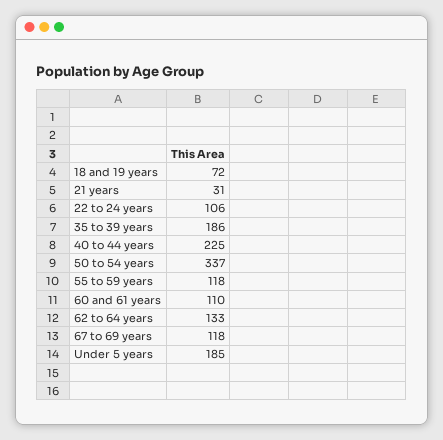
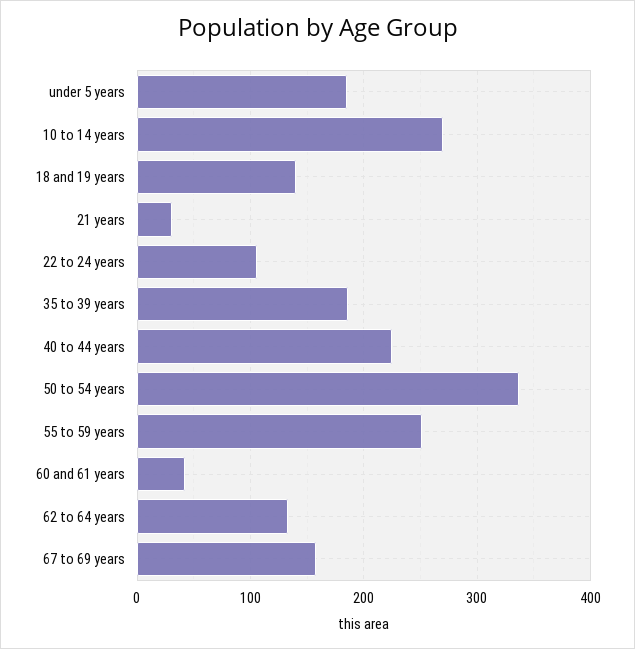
18 and 19 years: 72 -> 140
55 to 59 years: 118 -> 250
60 and 61 years: 110 -> 40
67 to 69 years: 118 -> 160
10 to 14 years: none -> 270

